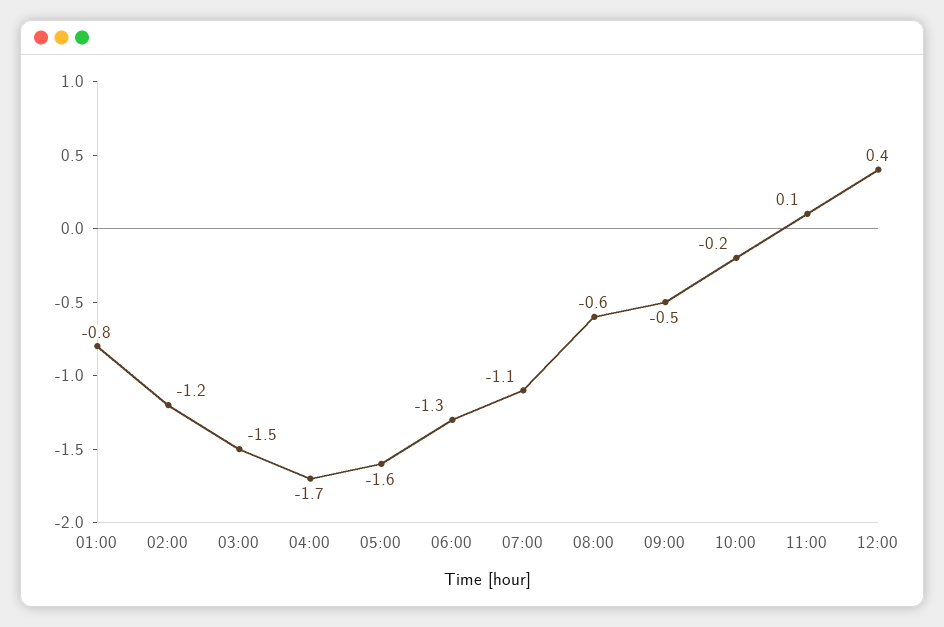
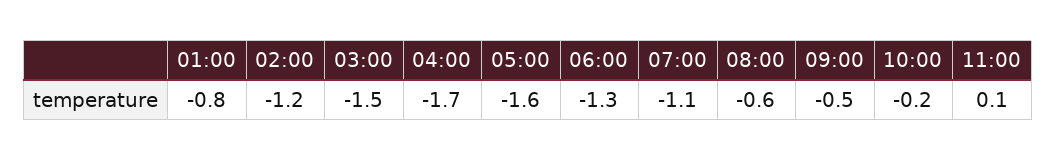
12:00: 0.4 -> none

